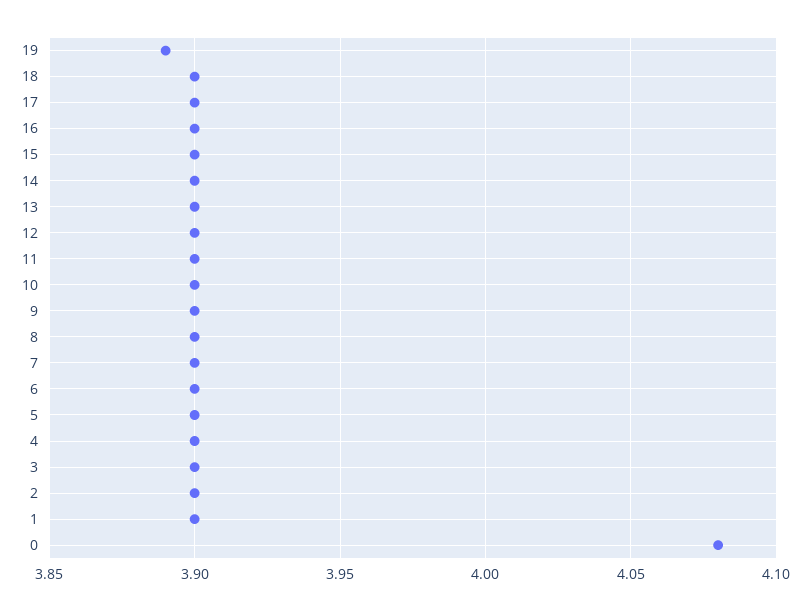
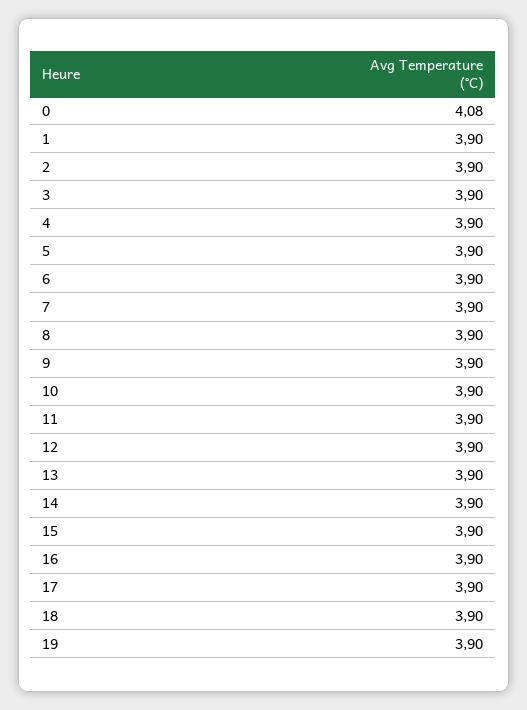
19: 3.89 -> 3.9

